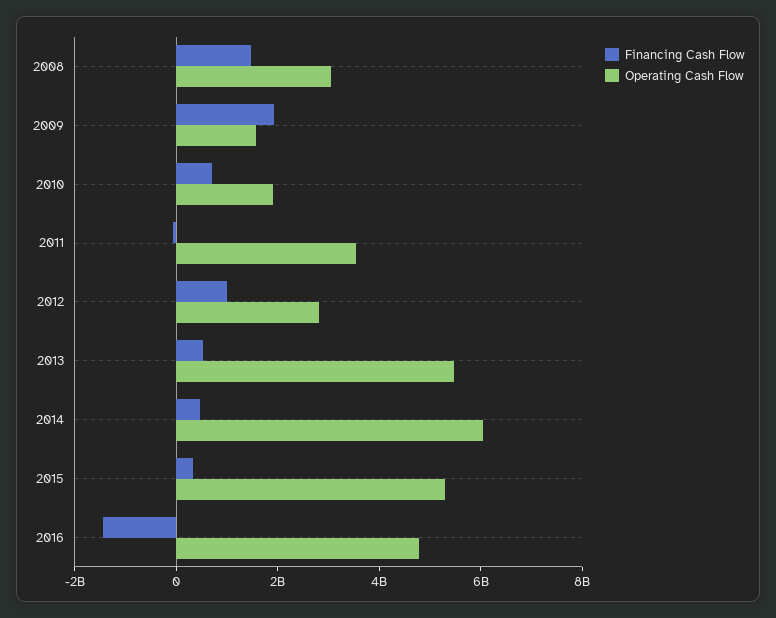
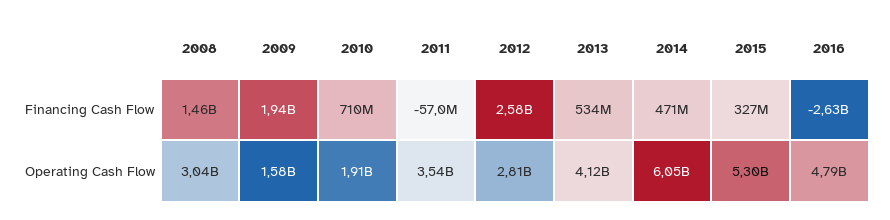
Financing Cash Flow, 2012: 1000000000 -> 2580000000
Operating Cash Flow, 2013: 5500000000 -> 4120000000
Financing Cash Flow, 2016: -1500000000 -> -2630000000

